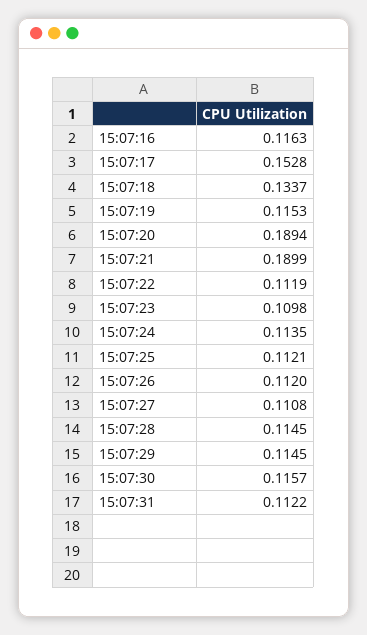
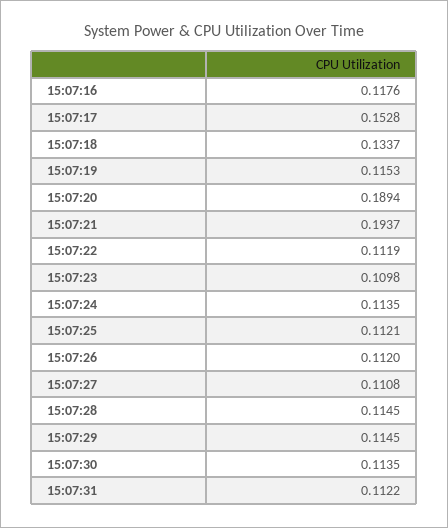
15:07:16: 0.1163 -> 0.1176
15:07:21: 0.1899 -> 0.1937
15:07:30: 0.1157 -> 0.1135

